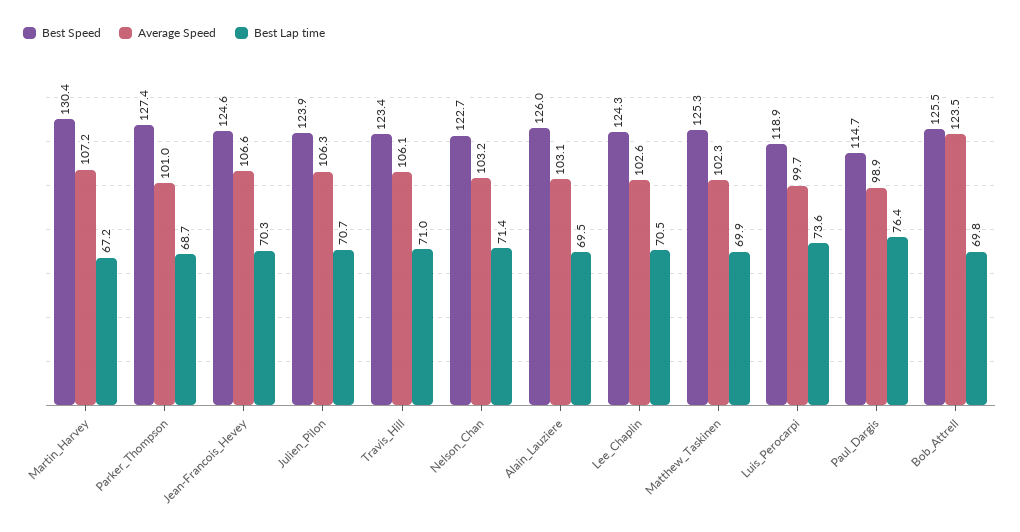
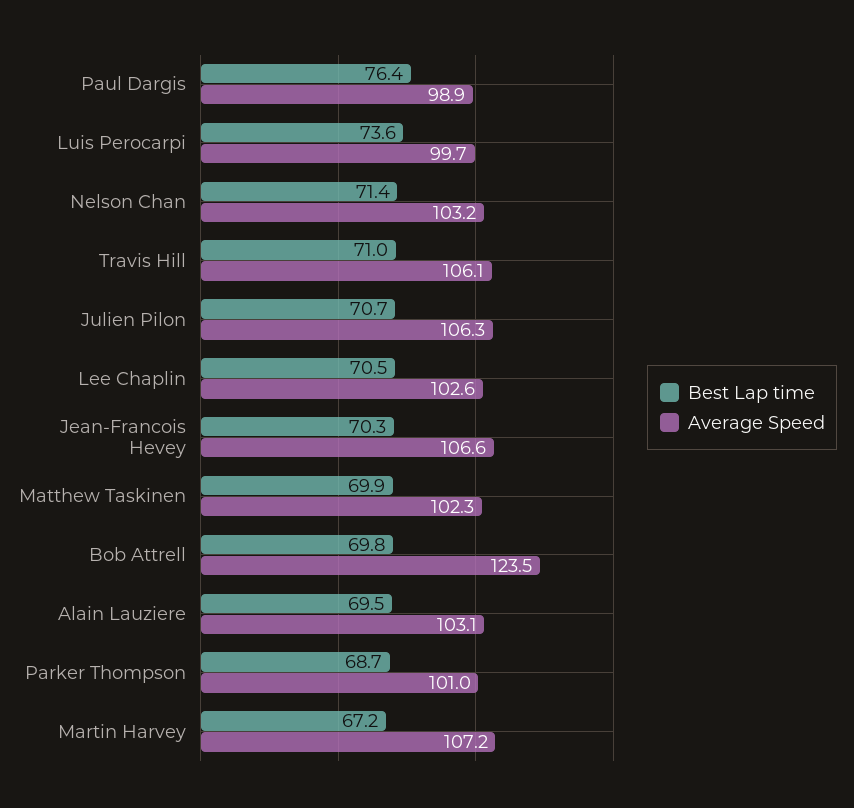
Best Speed, Martin_Harvey: 130.4 -> none
Best Speed, Parker_Thompson: 127.4 -> none
Best Speed, Jean-Francois_Hevey: 124.6 -> none
Best Speed, Julien_Pilon: 123.9 -> none
Best Speed, Travis_Hill: 123.4 -> none
Best Speed, Nelson_Chan: 122.7 -> none
Best Speed, Alain_Lauziere: 126 -> none
Best Speed, Lee_Chaplin: 124.3 -> none
Best Speed, Matthew_Taskinen: 125.3 -> none
Best Speed, Luis_Perocarpi: 118.9 -> none
Best Speed, Paul_Dargis: 114.7 -> none
Best Speed, Bob_Attrell: 125.5 -> none

